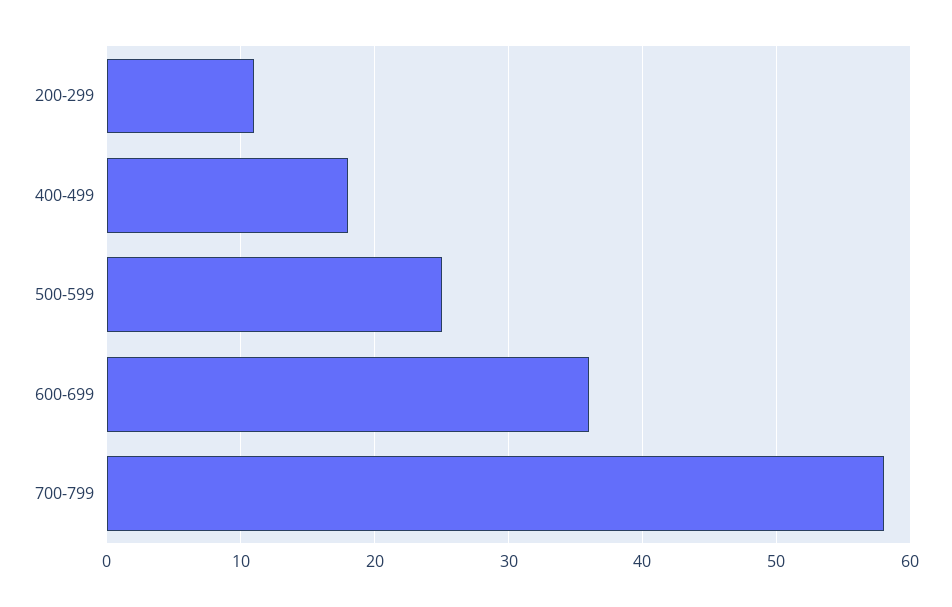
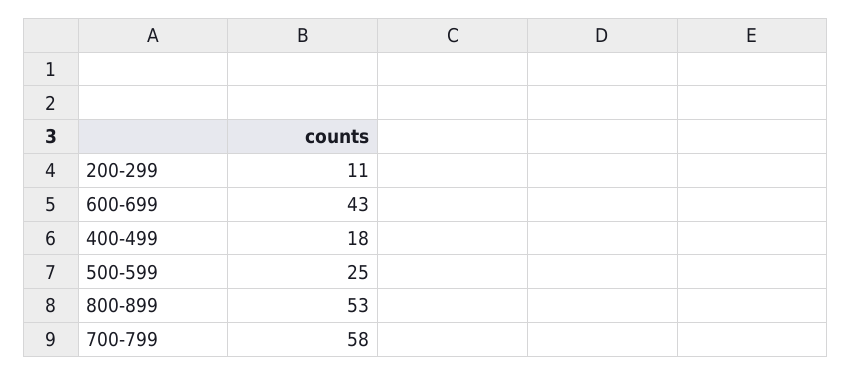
600-699: 36 -> 43
800-899: none -> 53

